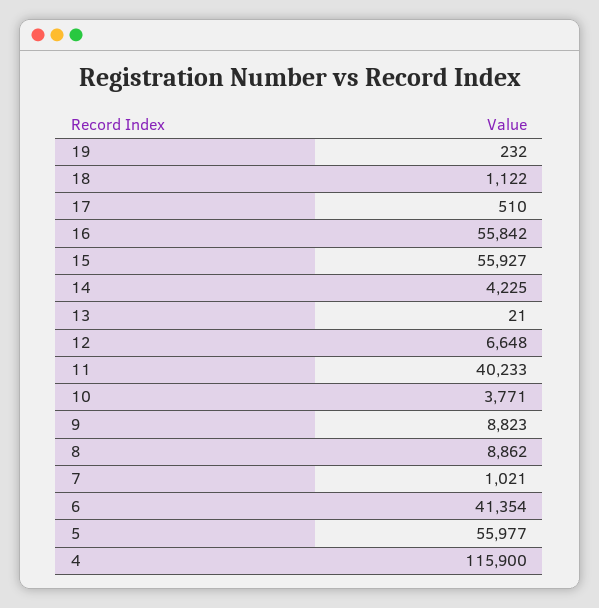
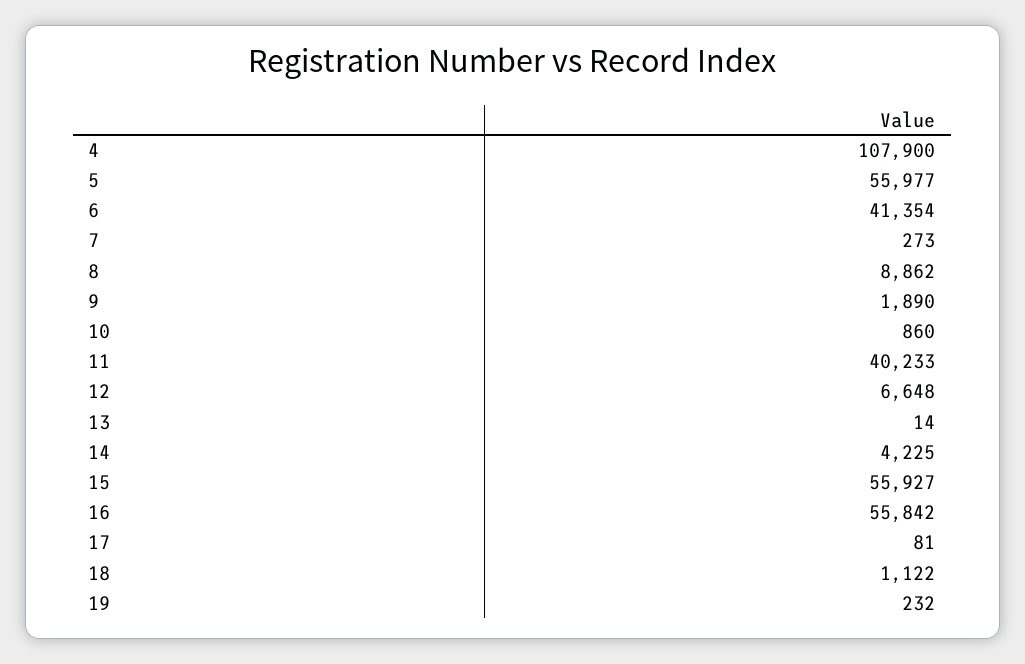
17: 510 -> 81
13: 21 -> 14
10: 3771 -> 860
9: 8823 -> 1890
7: 1021 -> 273
4: 115900 -> 107900

